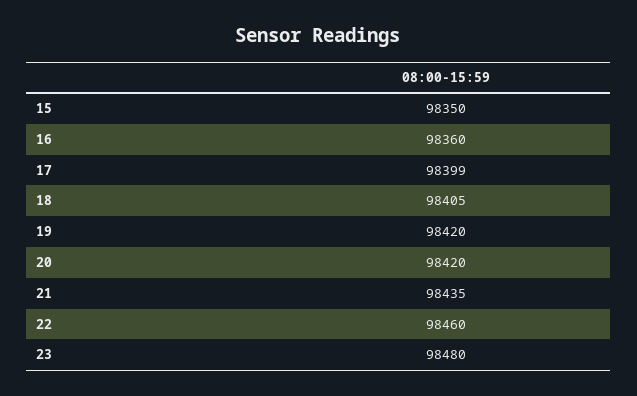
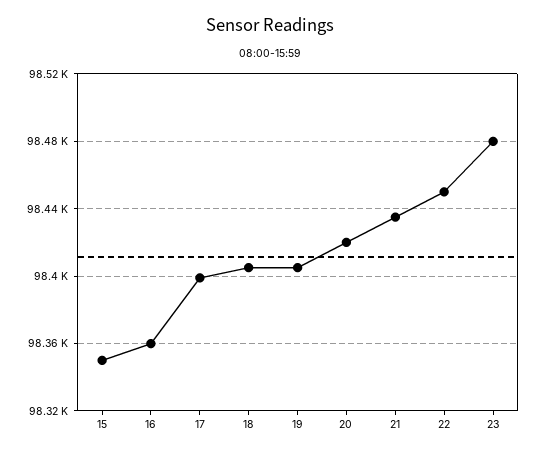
19: 98420 -> 98405
22: 98460 -> 98450

